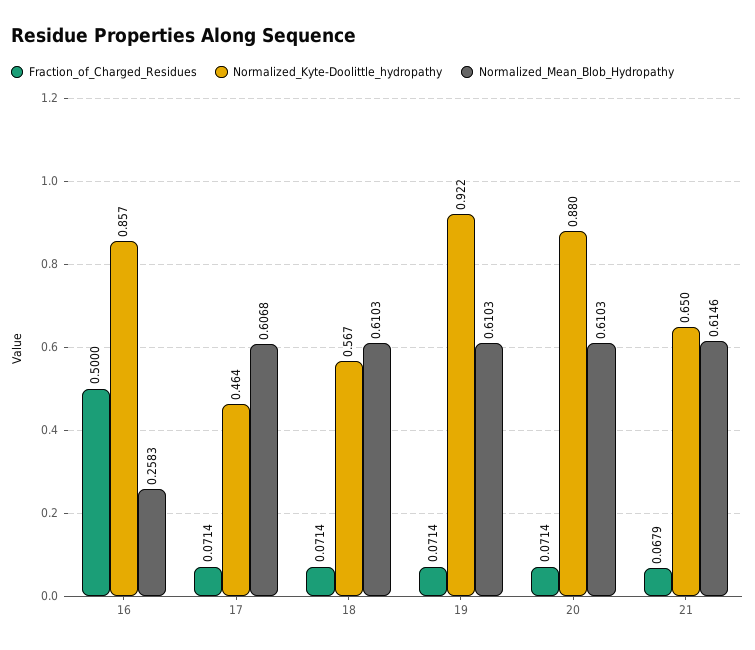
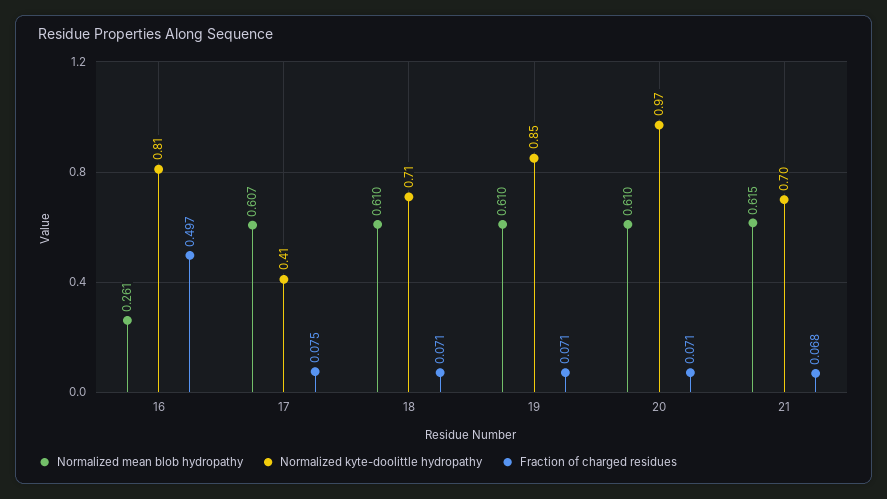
Fraction_of_Charged_Residues, 16: 0.5 -> 0.497
Normalized_Kyte-Doolittle_hydropathy, 16: 0.857 -> 0.81
Normalized_Mean_Blob_Hydropathy, 16: 0.2583 -> 0.261
Fraction_of_Charged_Residues, 17: 0.0714 -> 0.075
Normalized_Kyte-Doolittle_hydropathy, 17: 0.464 -> 0.41
Normalized_Kyte-Doolittle_hydropathy, 18: 0.567 -> 0.71
Normalized_Kyte-Doolittle_hydropathy, 19: 0.922 -> 0.85
Normalized_Kyte-Doolittle_hydropathy, 20: 0.88 -> 0.97
Normalized_Kyte-Doolittle_hydropathy, 21: 0.65 -> 0.7

